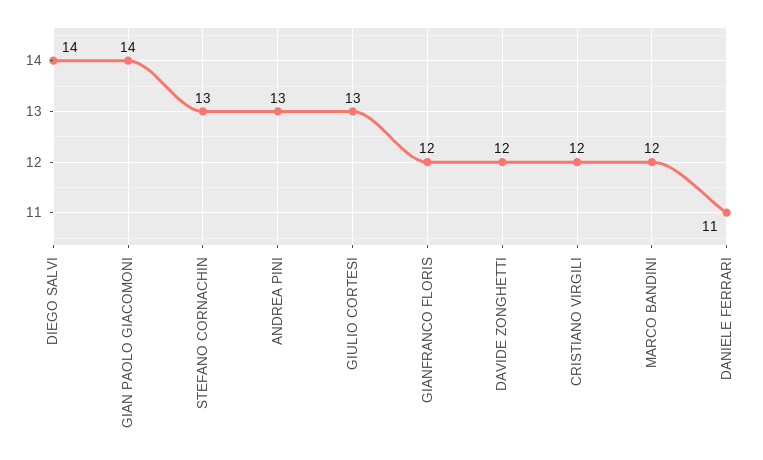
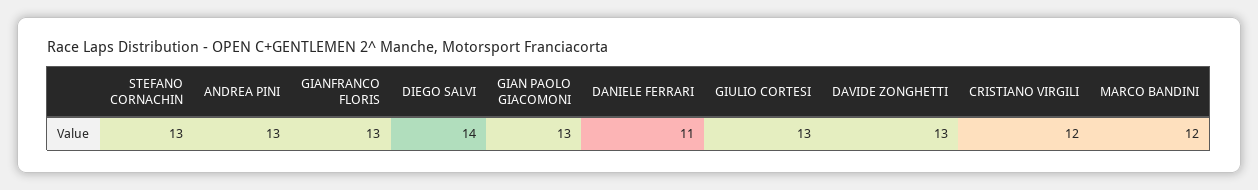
GIAN PAOLO GIACOMONI: 14 -> 13
GIANFRANCO FLORIS: 12 -> 13
DAVIDE ZONGHETTI: 12 -> 13

